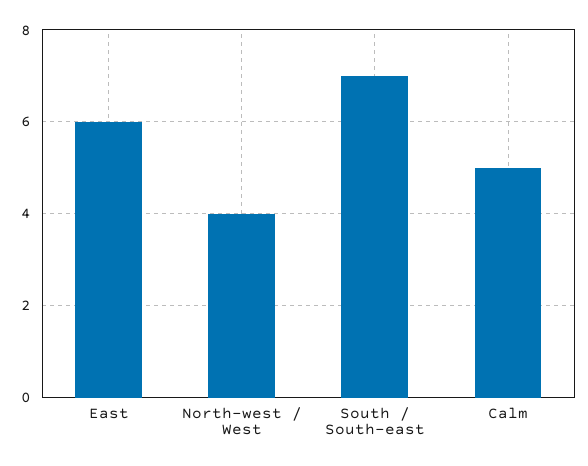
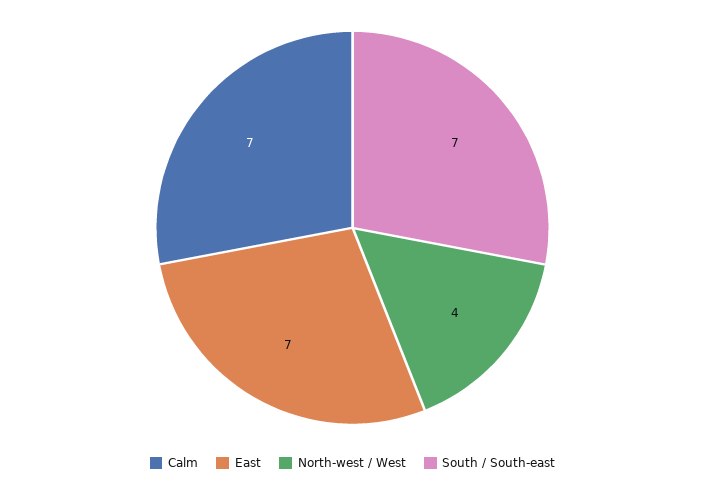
East: 6 -> 7
Calm: 5 -> 7

